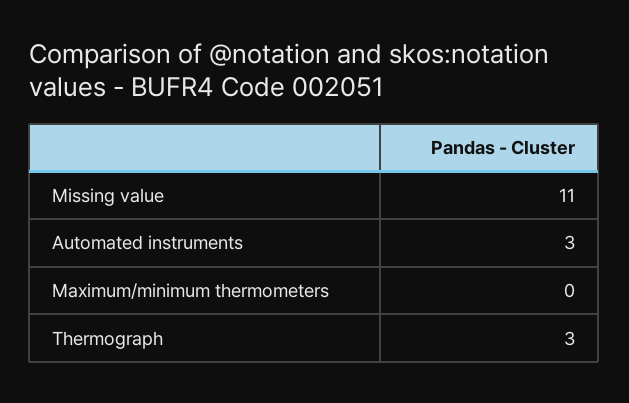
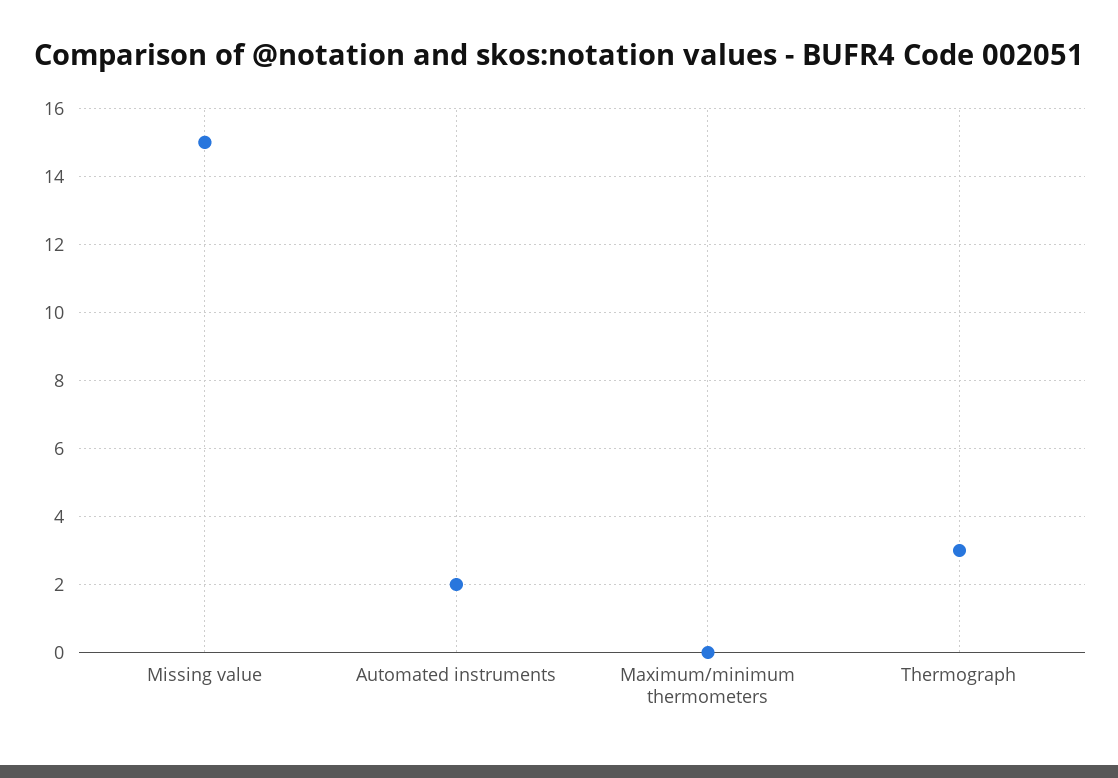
Missing value: 11 -> 15
Automated instruments: 3 -> 2

